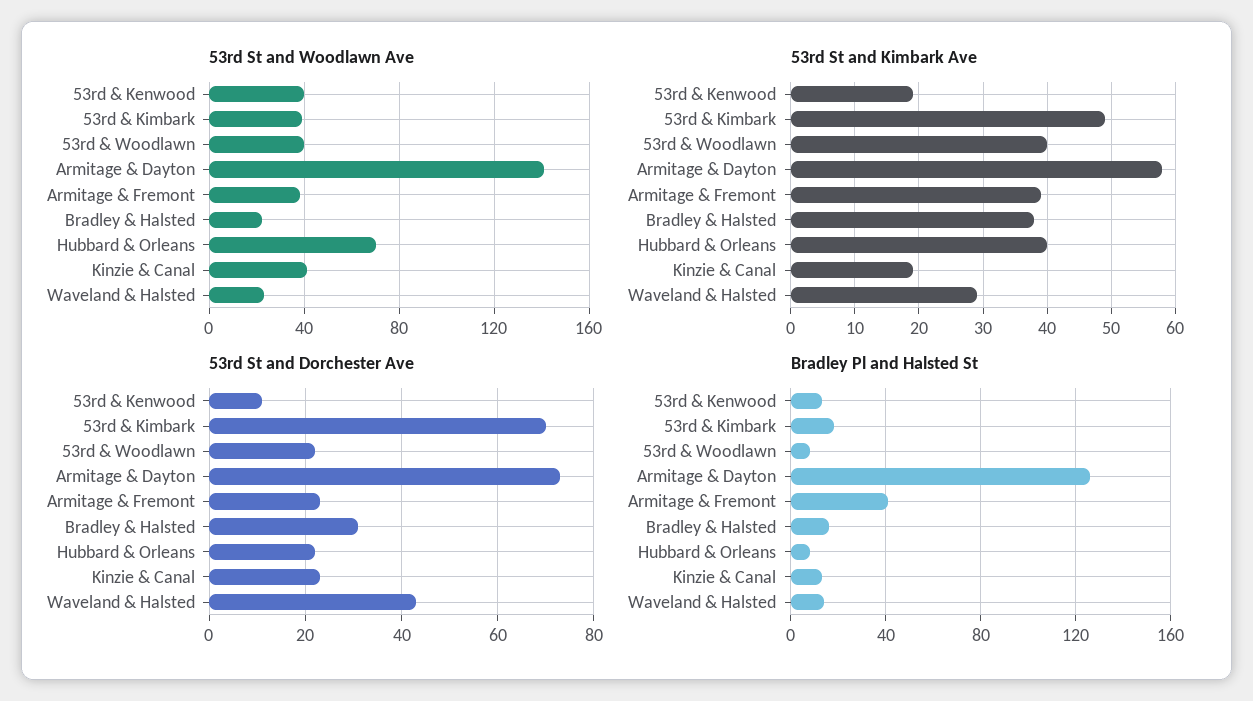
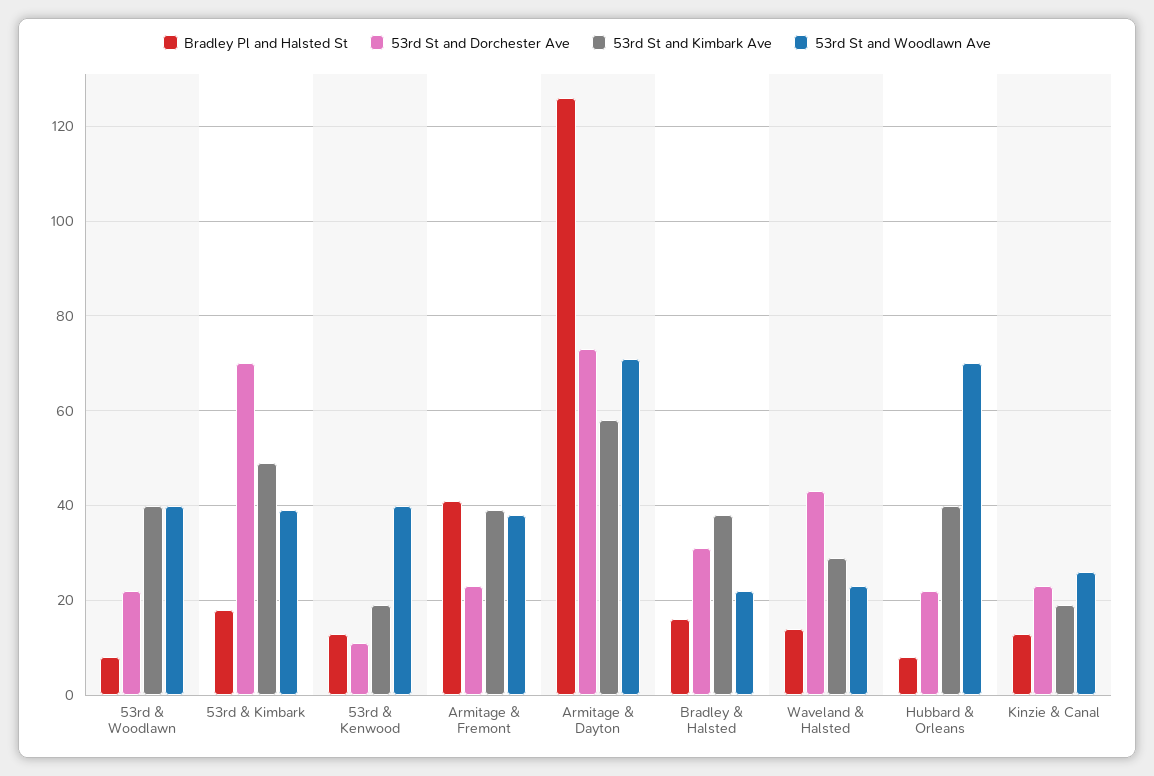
53rd St and Woodlawn Ave, Armitage & Dayton: 140 -> 70
53rd St and Woodlawn Ave, Kinzie & Canal: 40 -> 25

